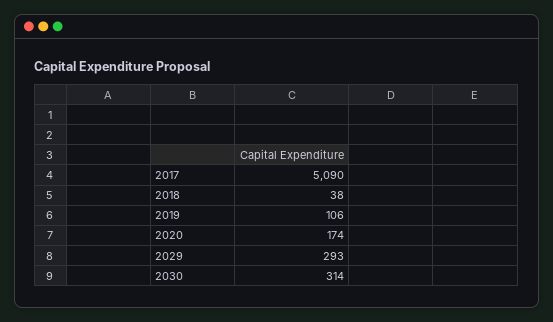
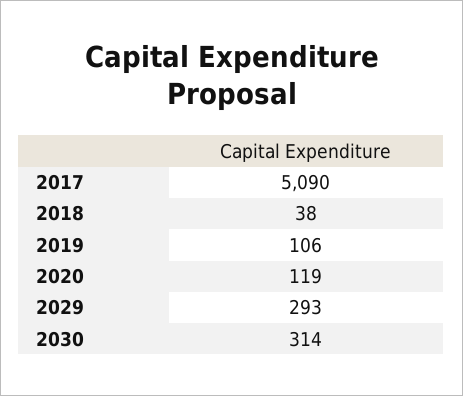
2020: 174 -> 119

